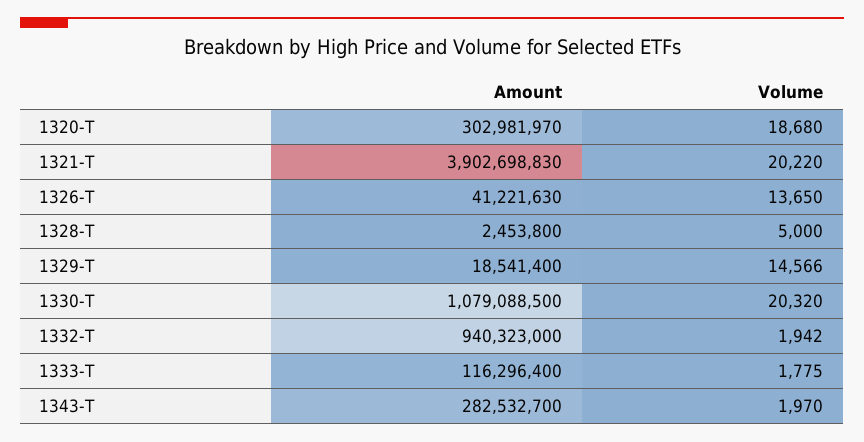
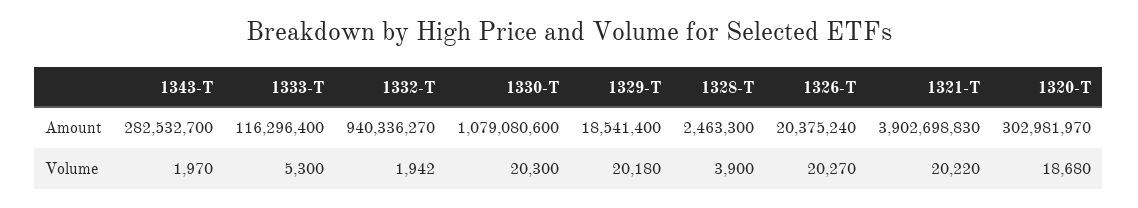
Amount, 1326-T: 41221630 -> 20375240
Volume, 1326-T: 13650 -> 20270
Amount, 1328-T: 2453800 -> 2463300
Volume, 1328-T: 5000 -> 3900
Volume, 1329-T: 14566 -> 20180
Amount, 1330-T: 1079088500 -> 1079080600
Volume, 1330-T: 20320 -> 20300
Amount, 1332-T: 940323000 -> 940336270
Volume, 1333-T: 1775 -> 5300

